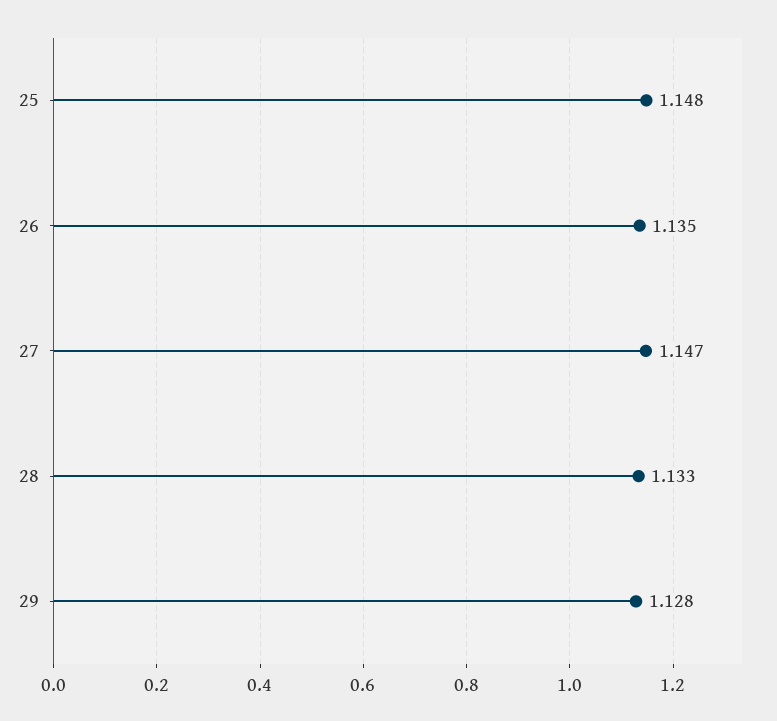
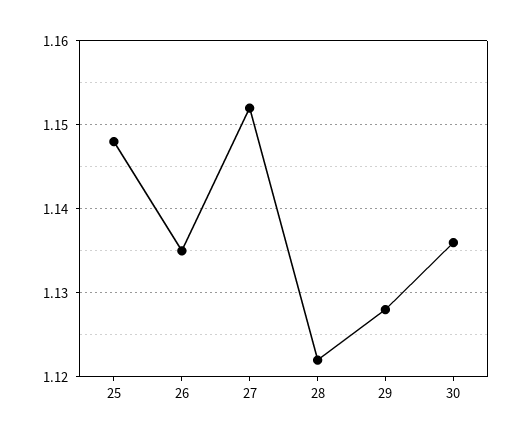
27: 1.147 -> 1.152
28: 1.133 -> 1.122
30: none -> 1.136

